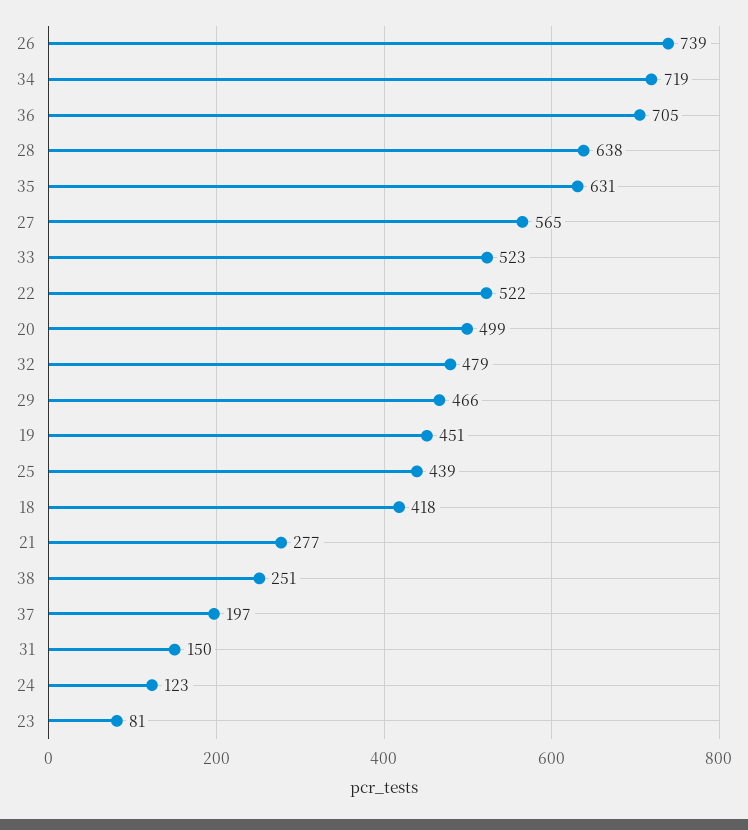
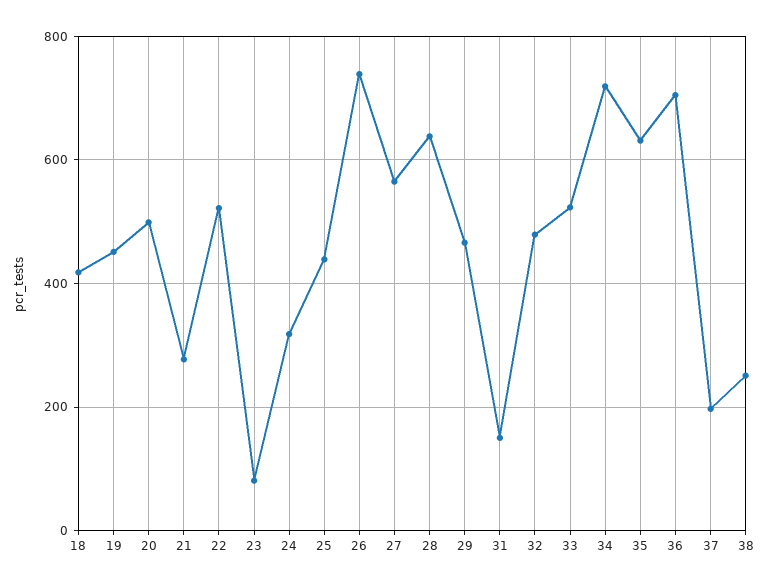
24: 123 -> 320

